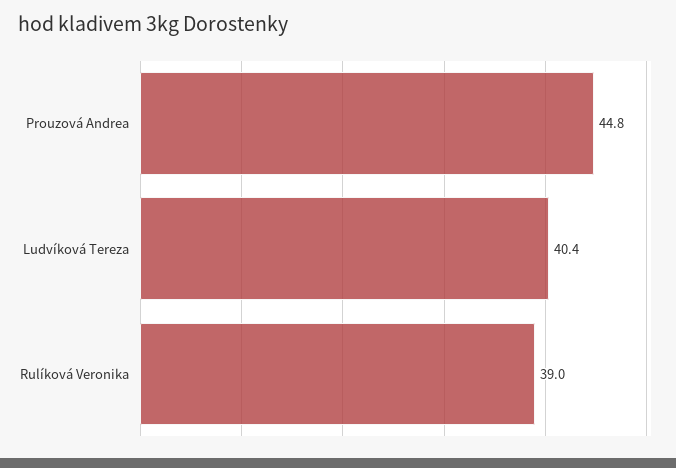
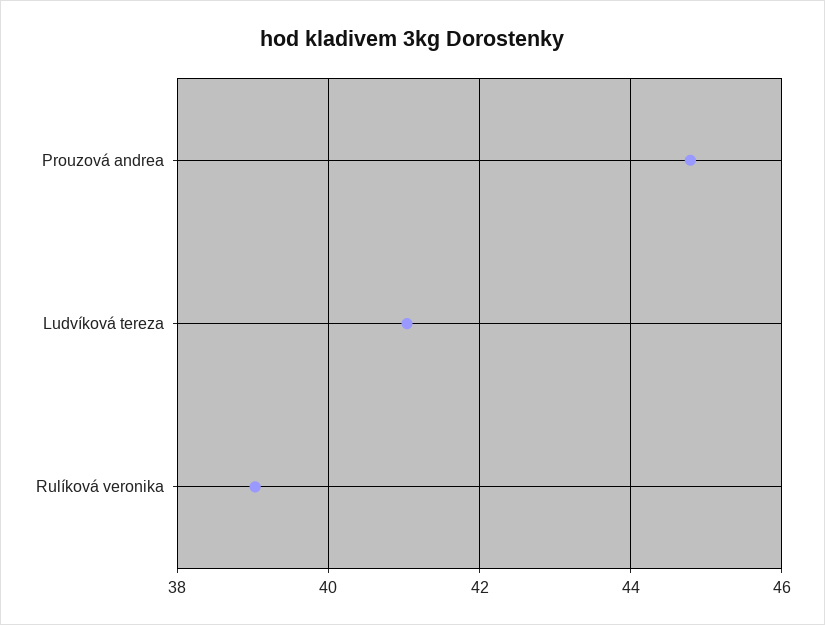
Ludvíková Tereza: 40.4 -> 41

